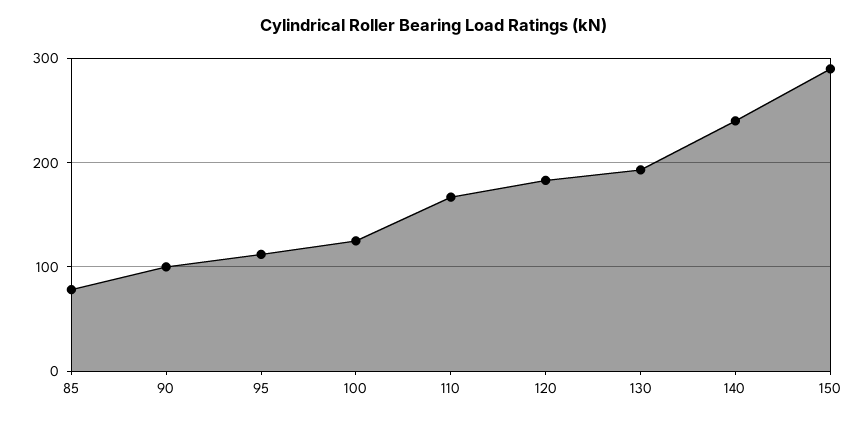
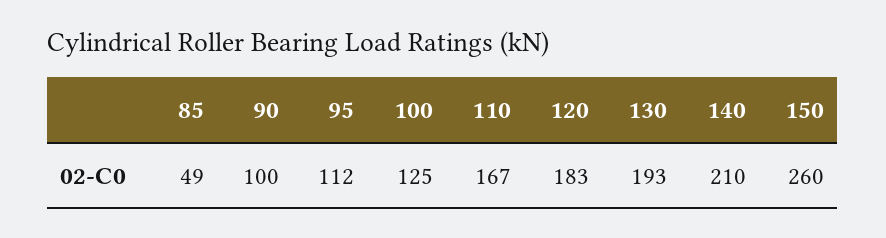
85: 80 -> 49
140: 240 -> 210
150: 290 -> 260

